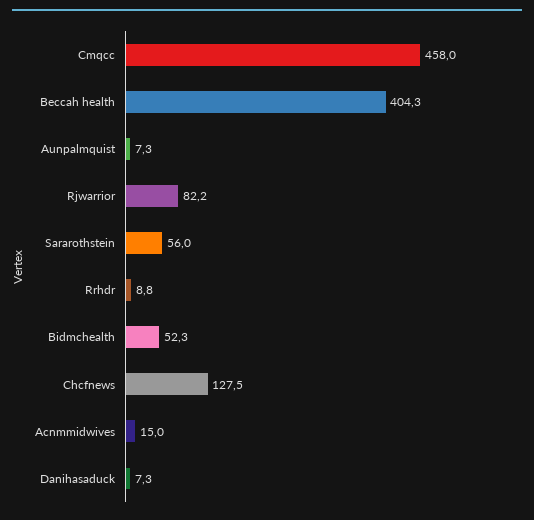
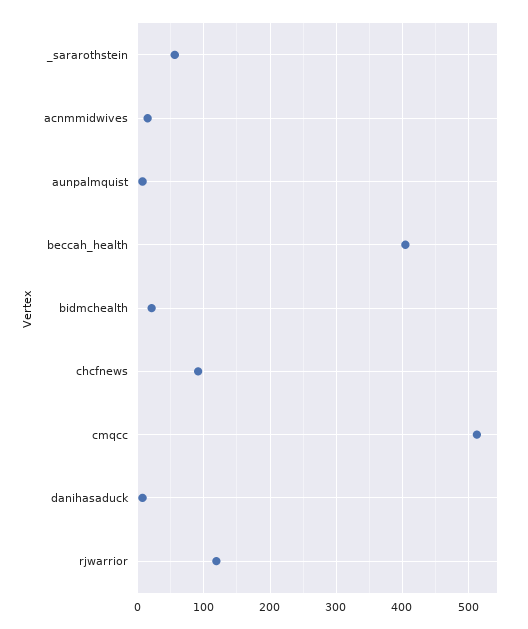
Cmqcc: 458 -> 510
Rjwarrior: 82.2 -> 120
Rrhdr: 8.8 -> none
Bidmchealth: 52.3 -> 20
Chcfnews: 127.5 -> 90

